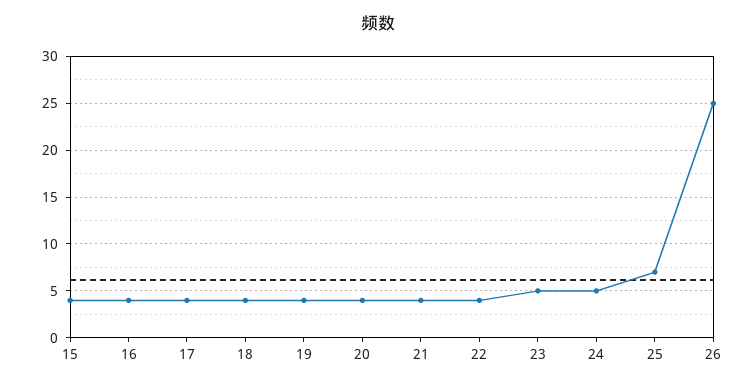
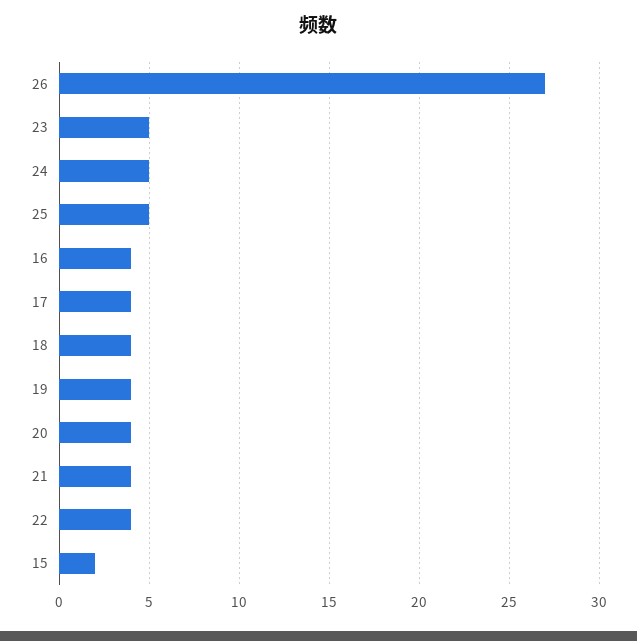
15: 4 -> 2
25: 7 -> 5
26: 25 -> 27

